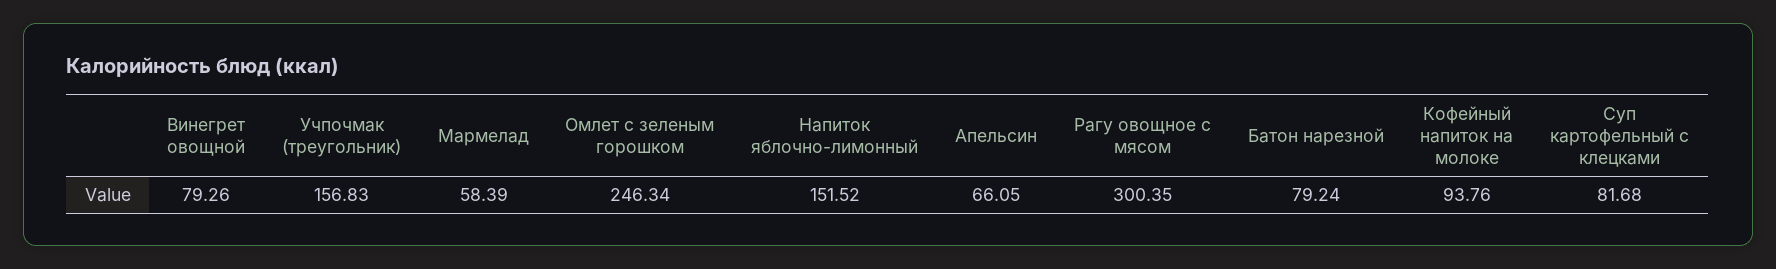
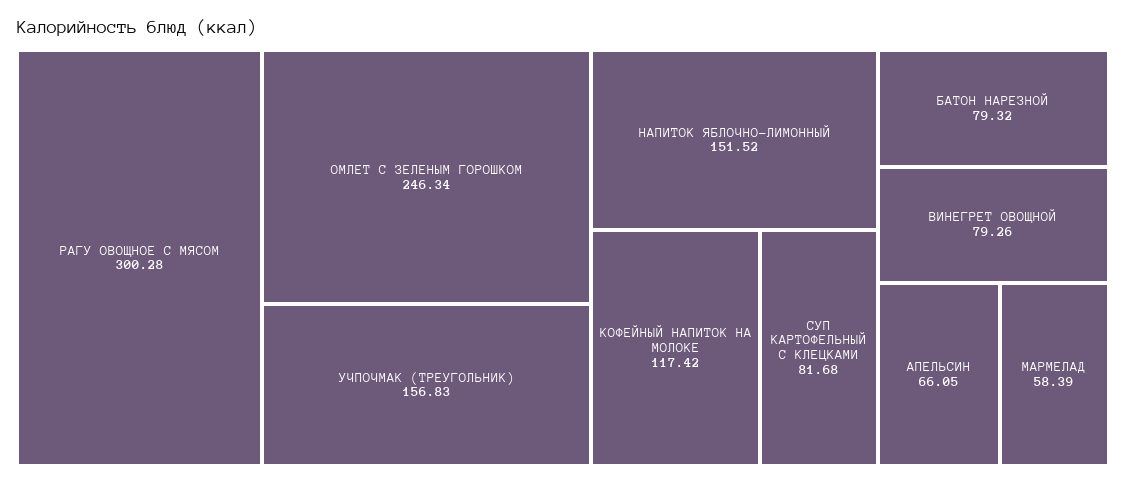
Рагу овощное с мясом: 300.35 -> 300.28
Батон нарезной: 79.24 -> 79.32
Кофейный напиток на молоке: 93.76 -> 117.42

